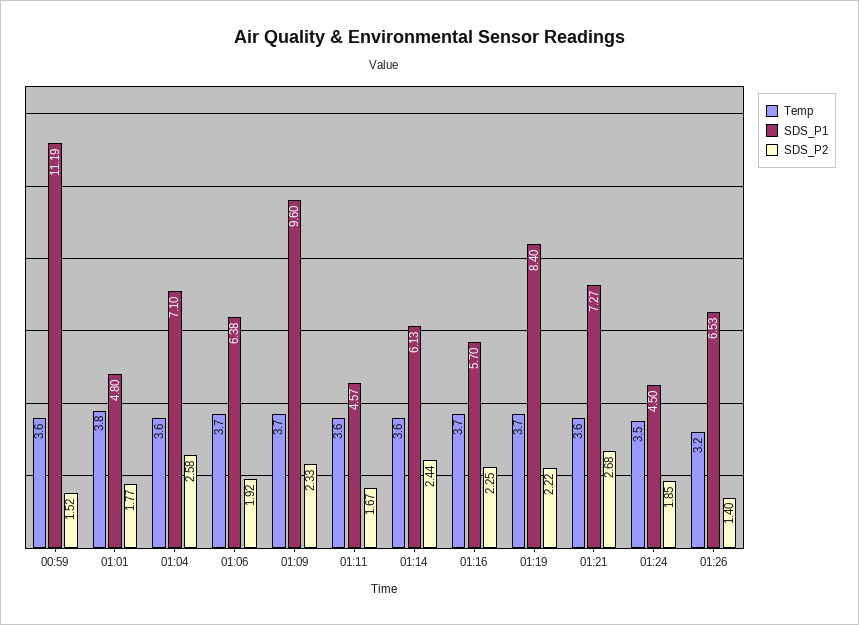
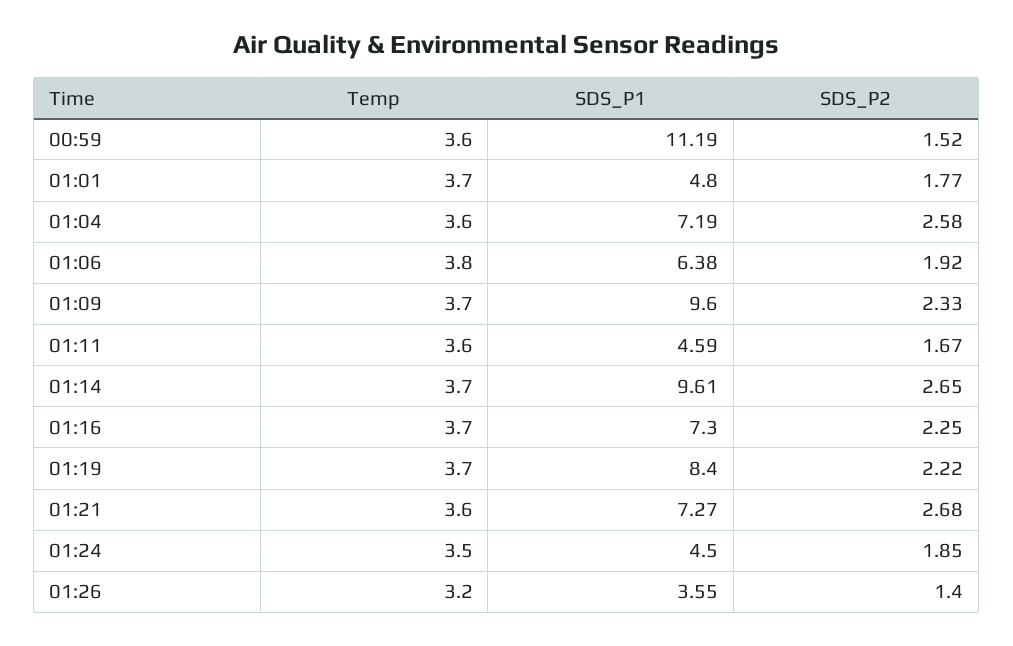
Temp, 01:01: 3.8 -> 3.7
SDS_P1, 01:04: 7.1 -> 7.19
Temp, 01:06: 3.7 -> 3.8
SDS_P1, 01:11: 4.57 -> 4.59
Temp, 01:14: 3.6 -> 3.7
SDS_P1, 01:14: 6.13 -> 9.61
SDS_P2, 01:14: 2.44 -> 2.65
SDS_P1, 01:16: 5.7 -> 7.3
SDS_P1, 01:26: 6.53 -> 3.55

